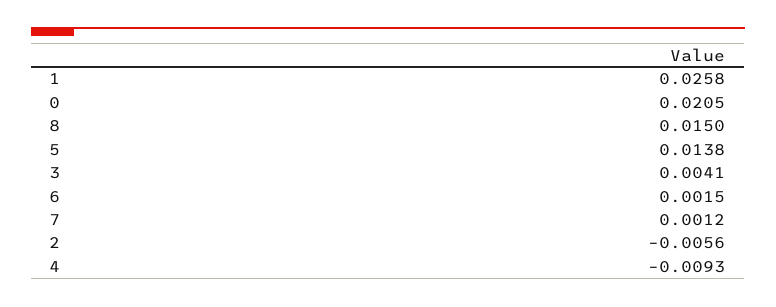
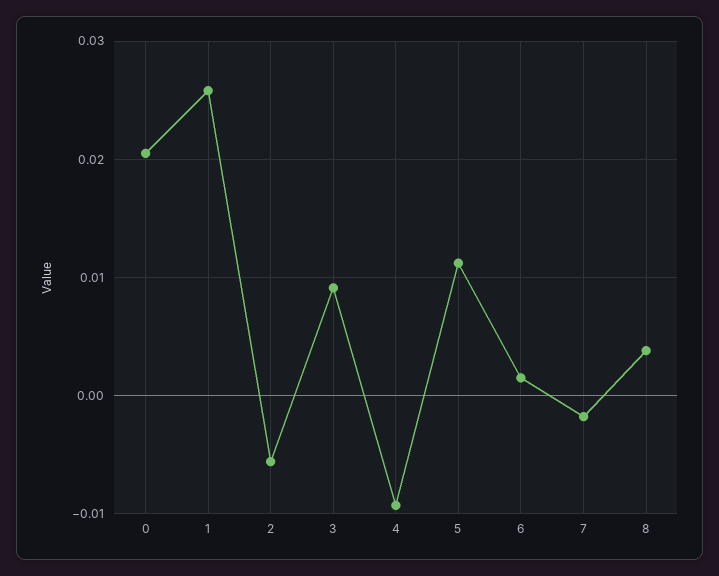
8: 0.015 -> 0.004
5: 0.0138 -> 0.011
3: 0.0041 -> 0.009
7: 0.0012 -> -0.002

